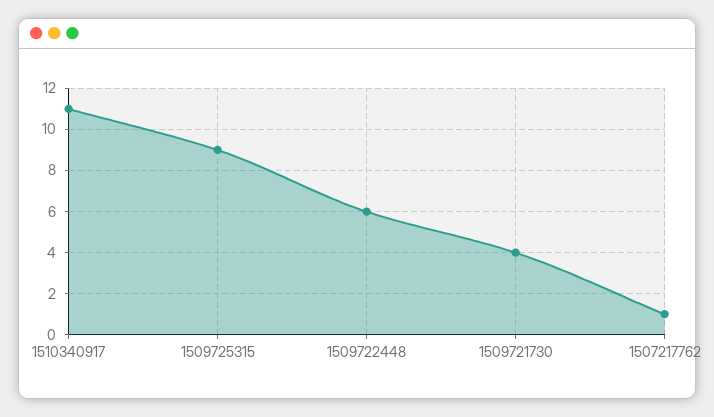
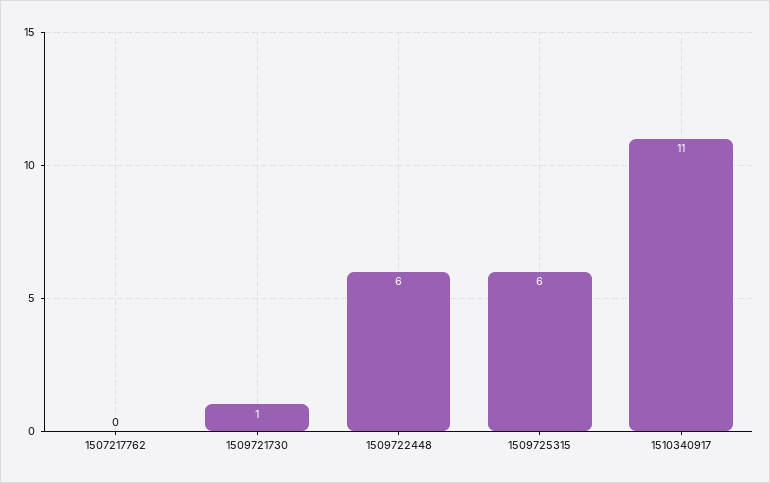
1509725315: 9 -> 6
1509721730: 4 -> 1
1507217762: 1 -> 0

